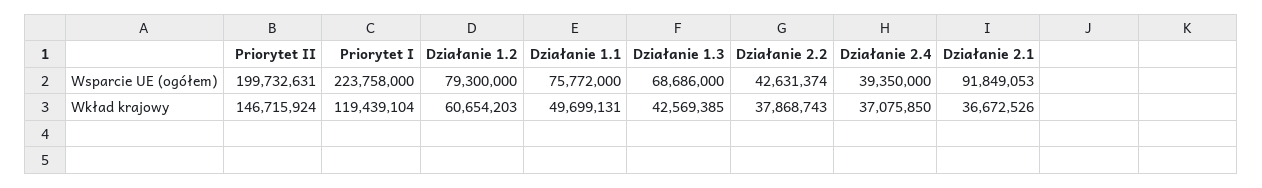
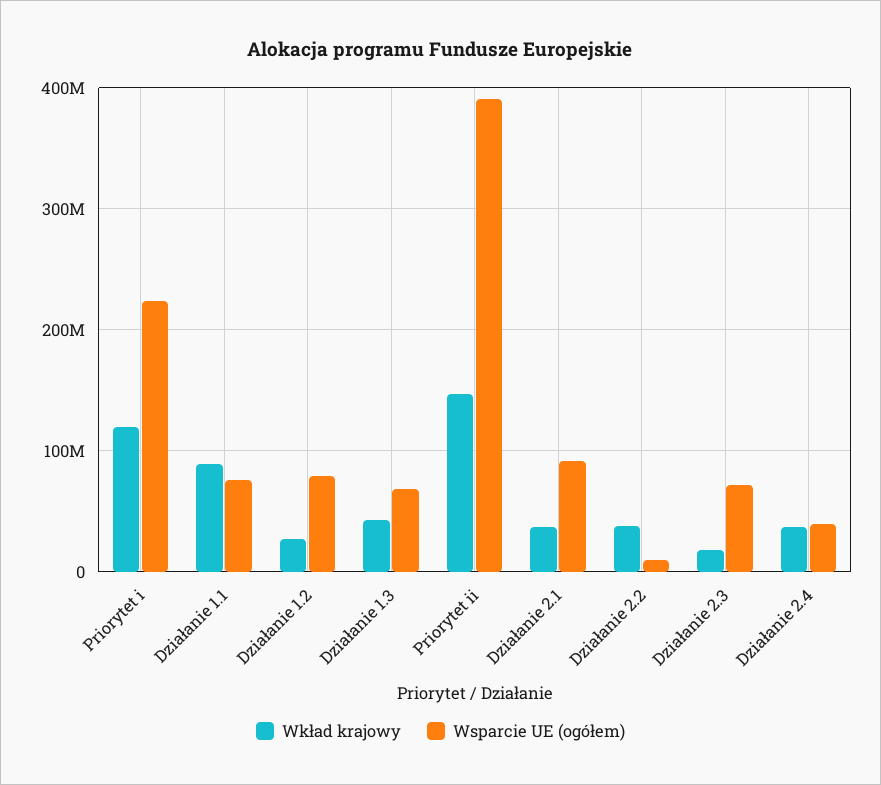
Wsparcie UE (ogółem), Priorytet II: 199732631 -> 390000000
Wsparcie UE (ogółem), Działanie 2.2: 42631374 -> 10000000
Wkład krajowy, Działanie 1.2: 60654203 -> 30000000
Wkład krajowy, Działanie 1.1: 49699131 -> 90000000
Wkład krajowy, Działanie 2.3: none -> 20000000
Wsparcie UE (ogółem), Działanie 2.3: none -> 70000000

